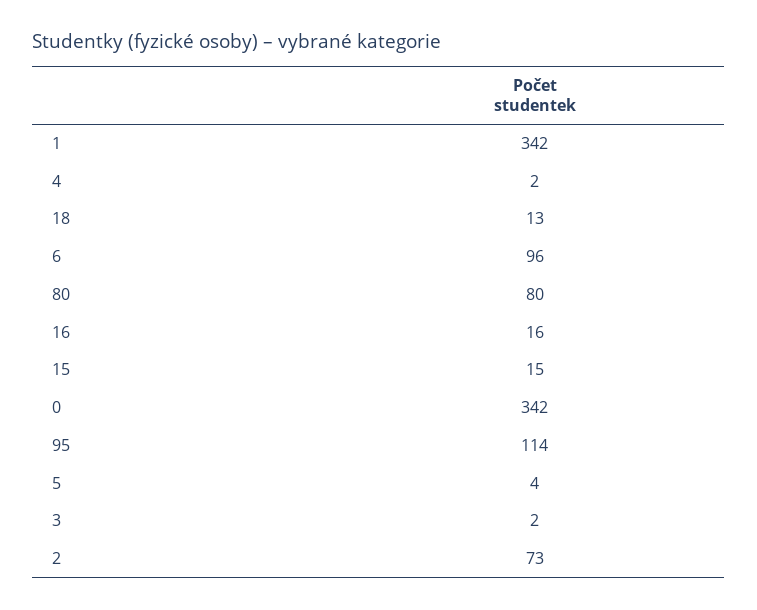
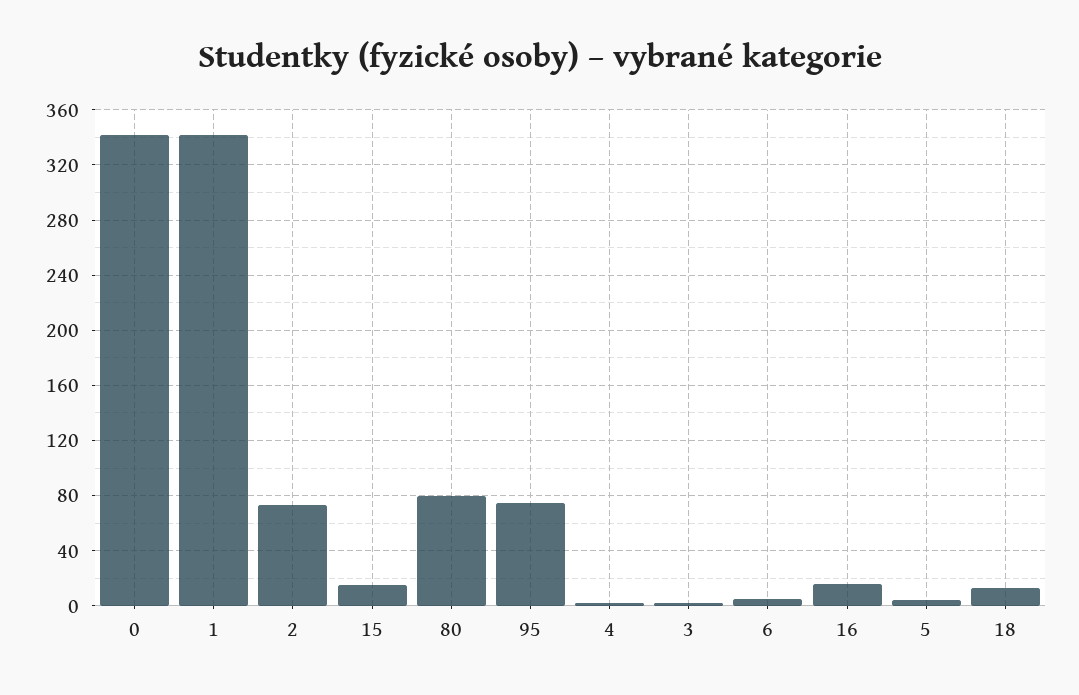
6: 96 -> 5
95: 114 -> 75

